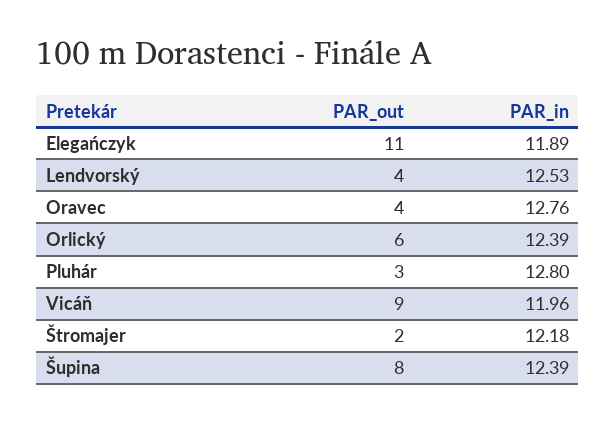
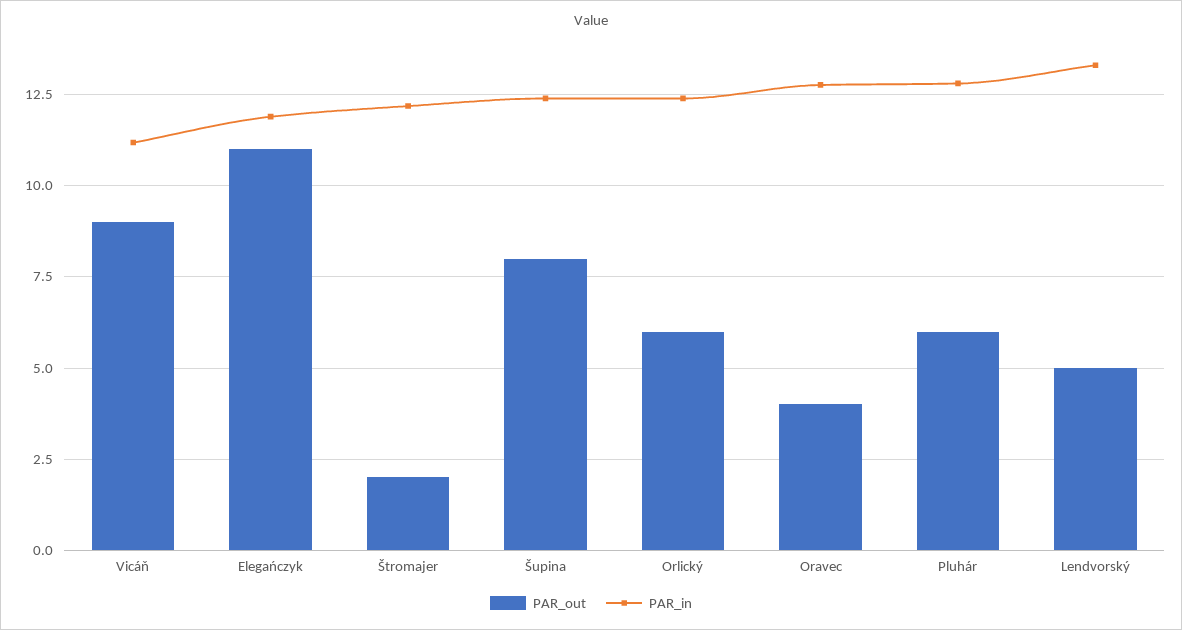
PAR_out, Lendvorský: 4 -> 5
PAR_in, Lendvorský: 12.53 -> 13.25
PAR_out, Pluhár: 3 -> 6
PAR_in, Vicáň: 11.96 -> 11.25

